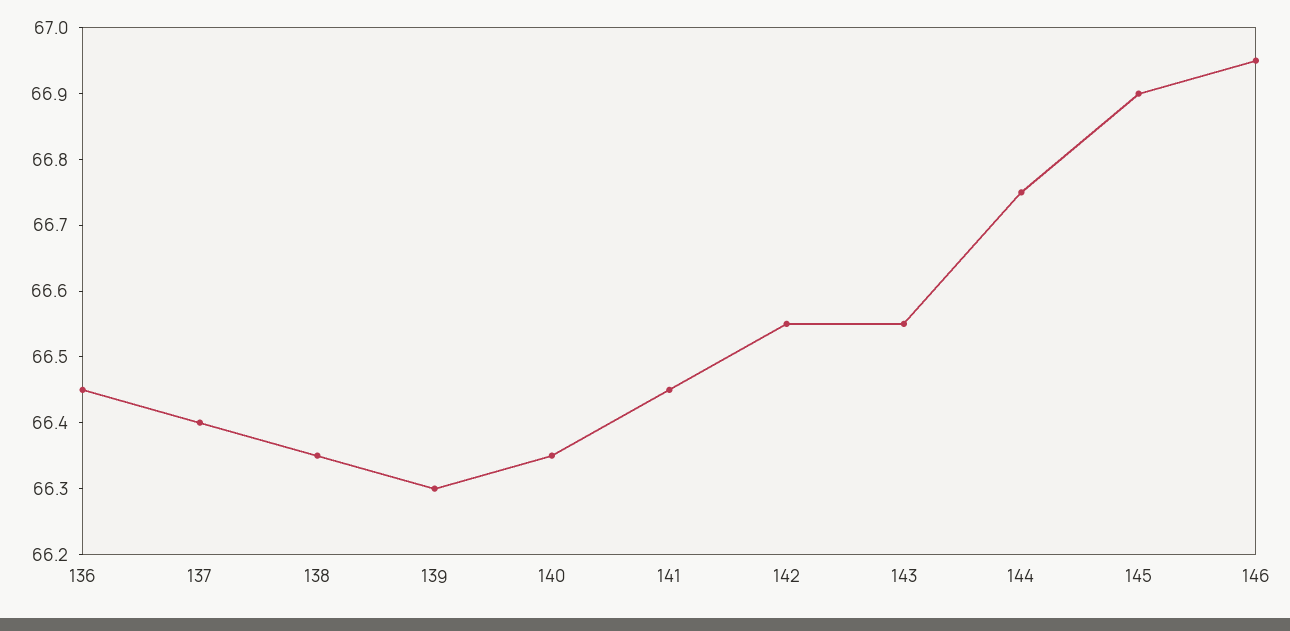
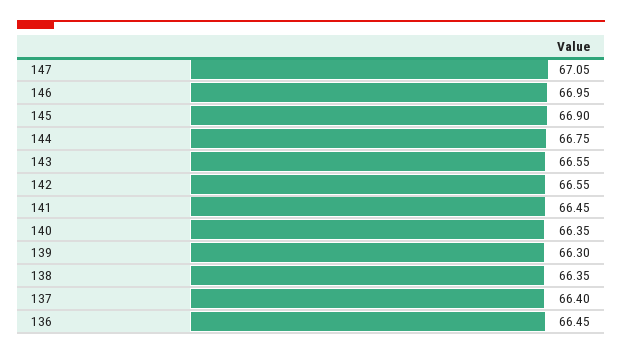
147: none -> 67.05

